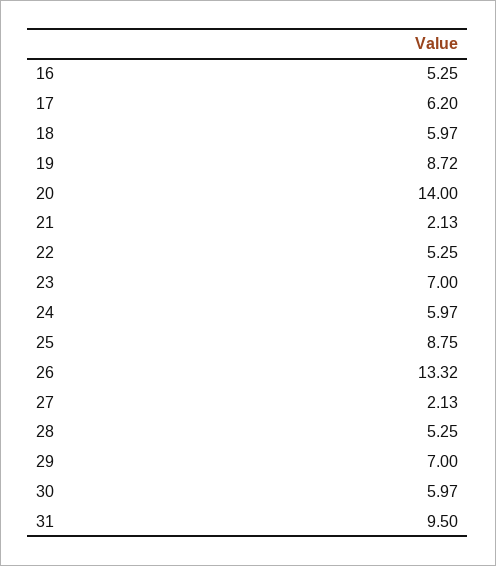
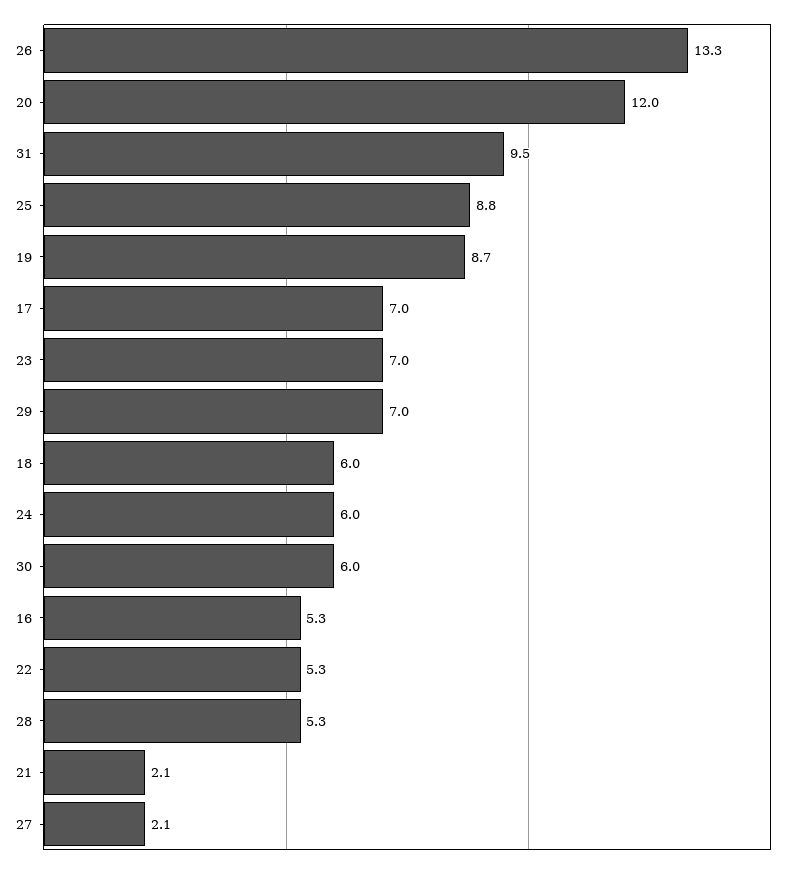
17: 6.2 -> 7
20: 14 -> 12

